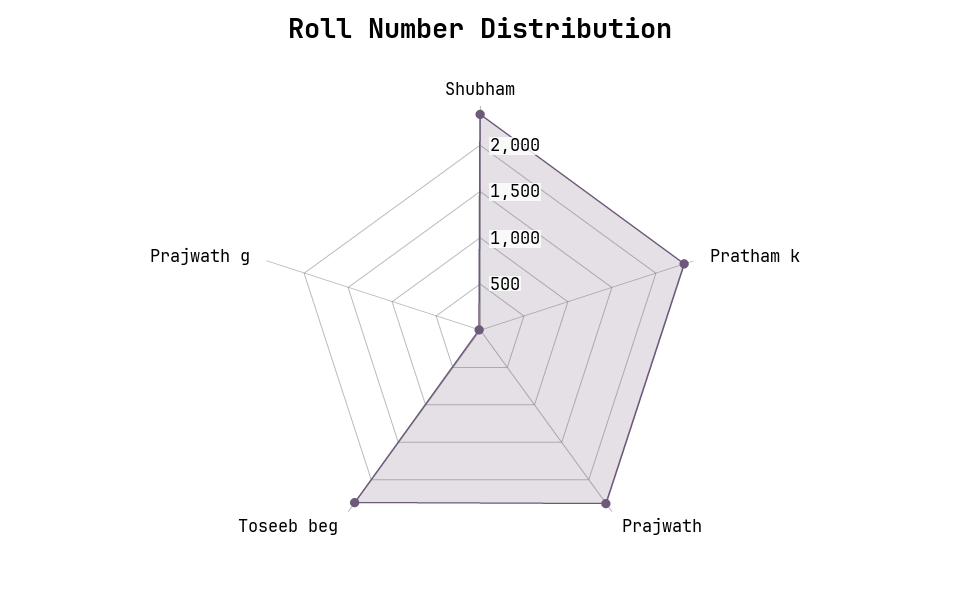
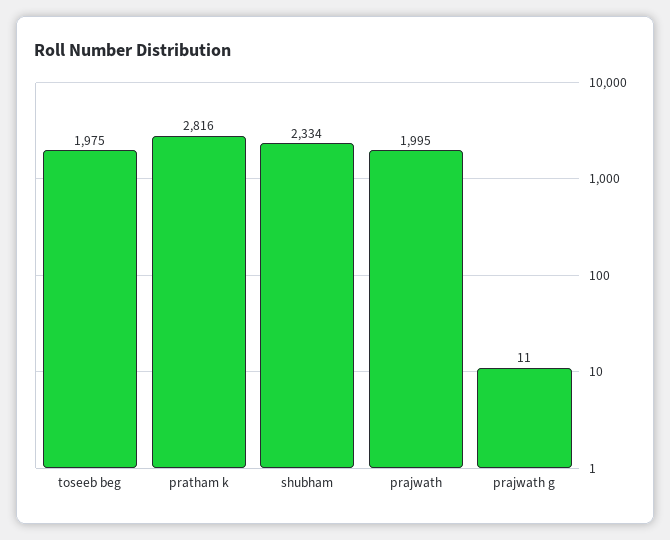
Pratham k: 2300 -> 2816
Prajwath: 2300 -> 1995
Toseeb beg: 2300 -> 1975

